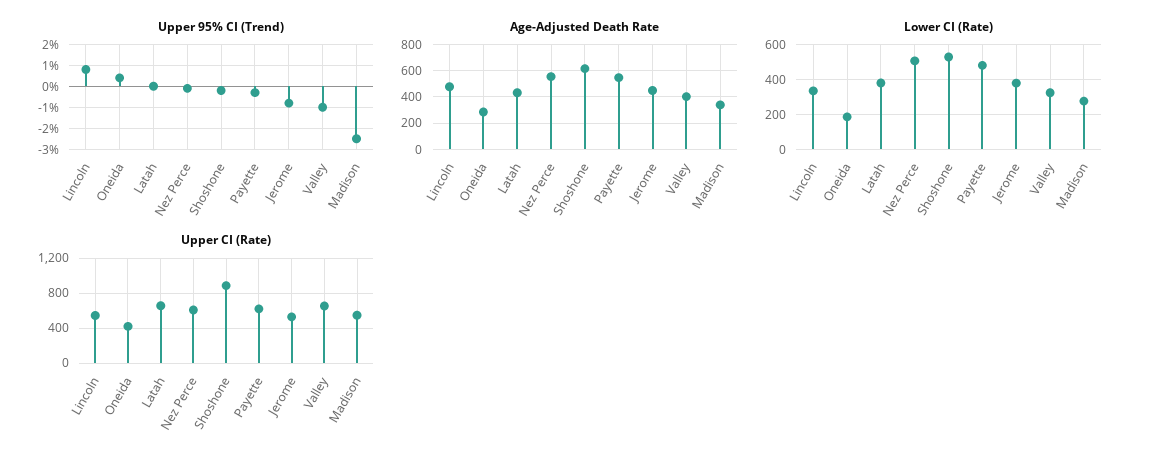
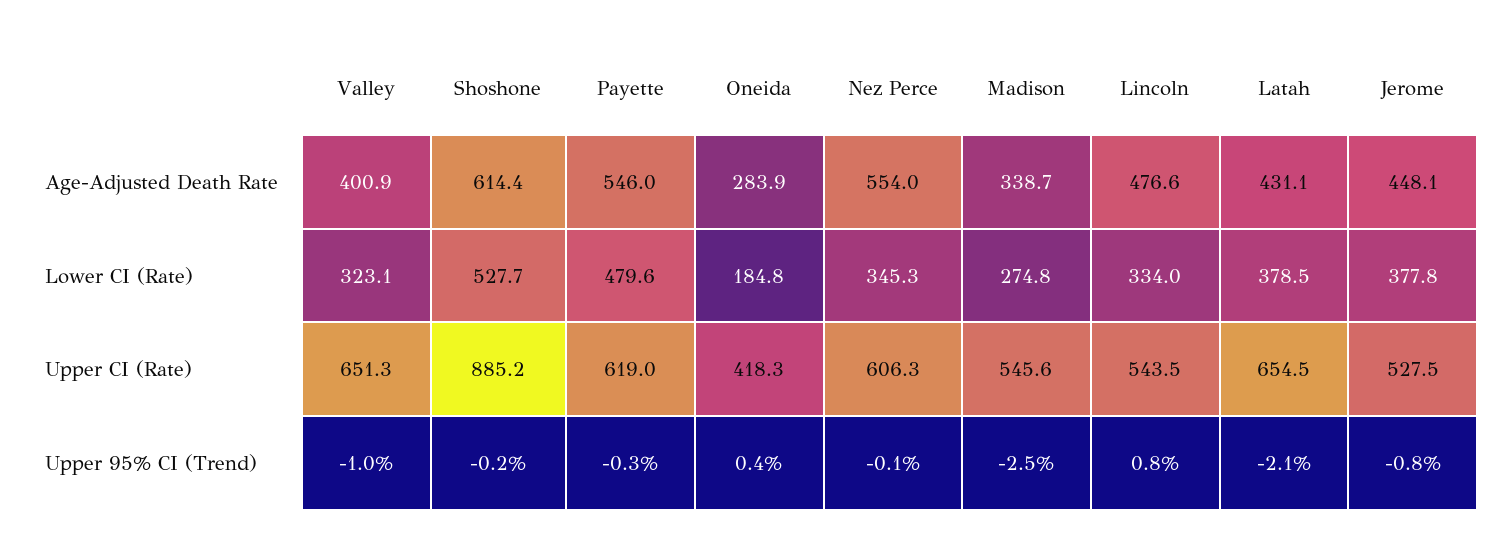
Upper 95% CI (Trend), Latah: 0 -> -2.1
Lower CI (Rate), Nez Perce: 500 -> 345.3

